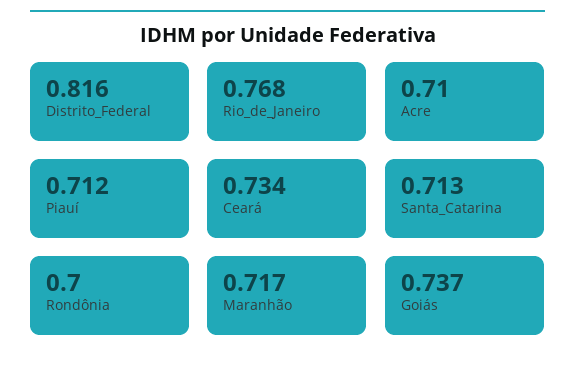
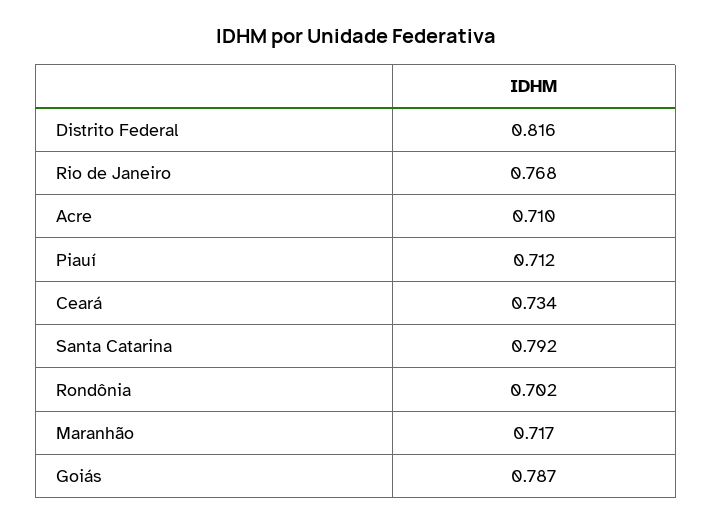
Santa_Catarina: 0.713 -> 0.792
Rondônia: 0.7 -> 0.702
Goiás: 0.737 -> 0.787

